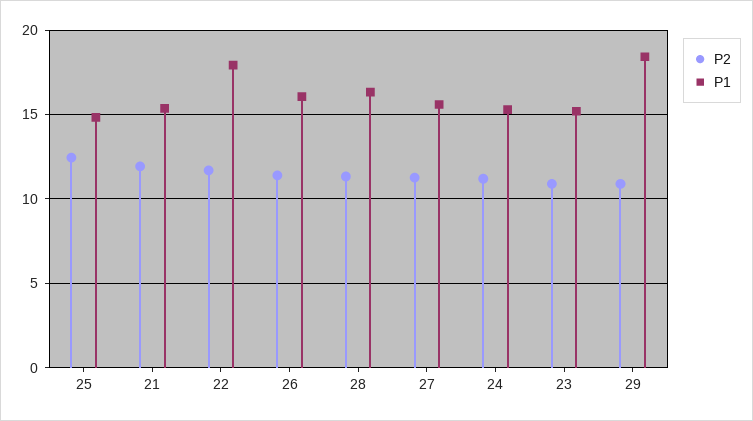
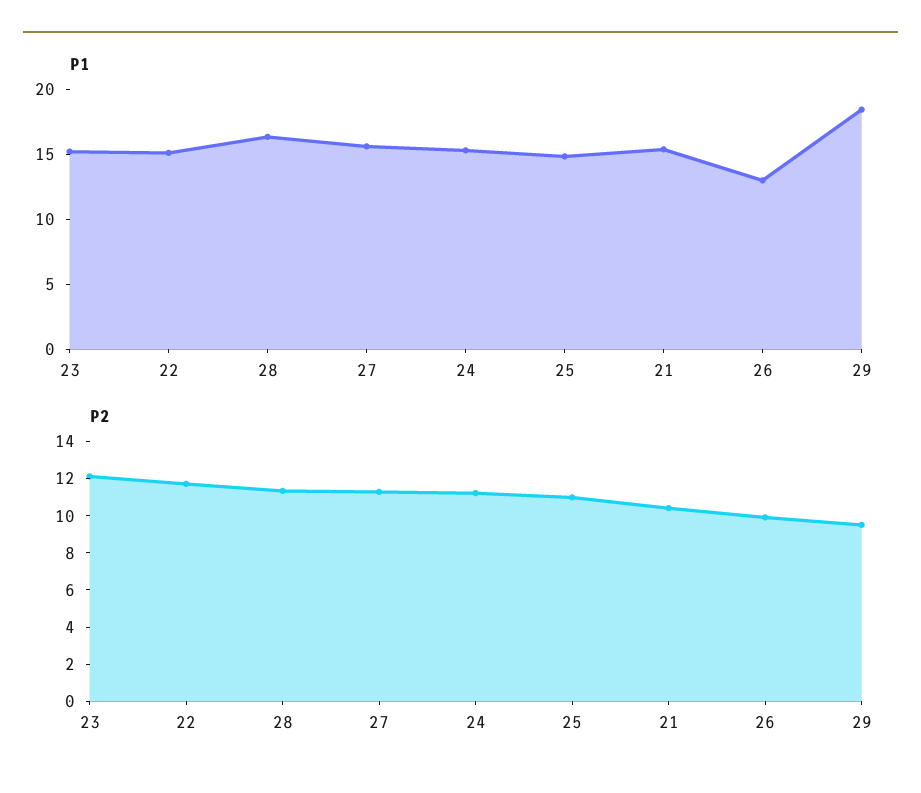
P2, 25: 12.5 -> 11
P2, 21: 12 -> 10.5
P1, 22: 18 -> 15
P2, 26: 11.5 -> 10
P1, 26: 16 -> 13
P2, 23: 11 -> 12
P2, 29: 11 -> 9.5

